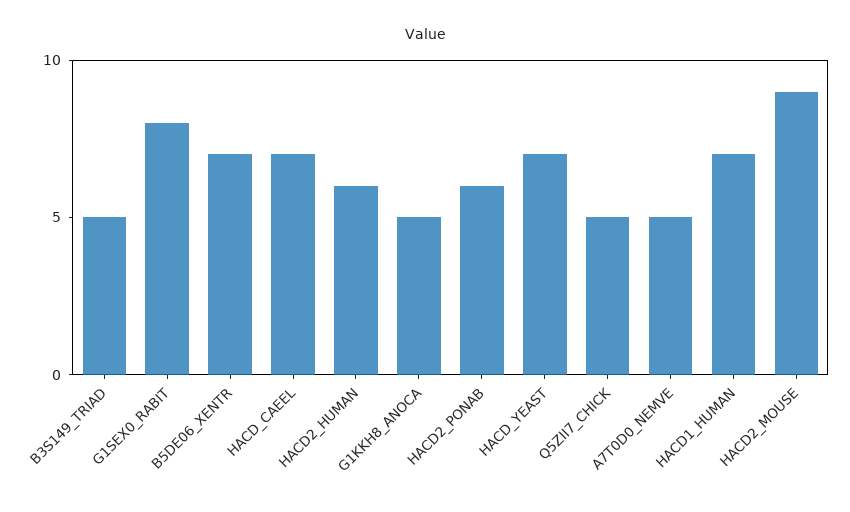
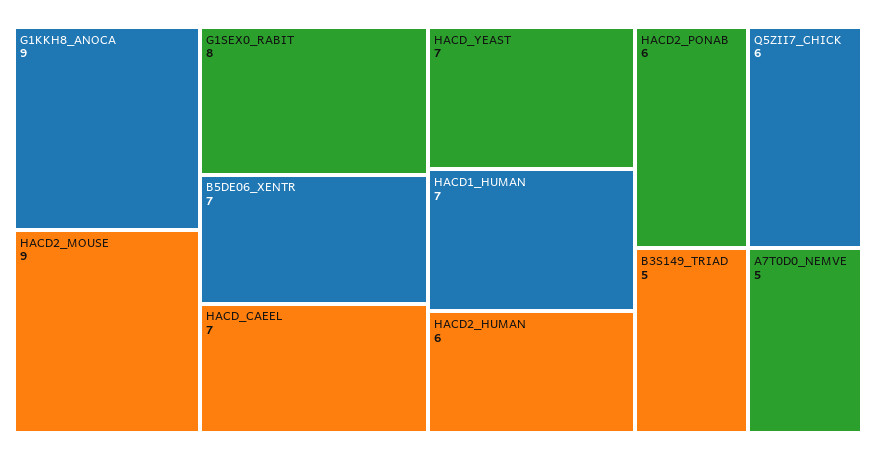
G1KKH8_ANOCA: 5 -> 9
Q5ZII7_CHICK: 5 -> 6

